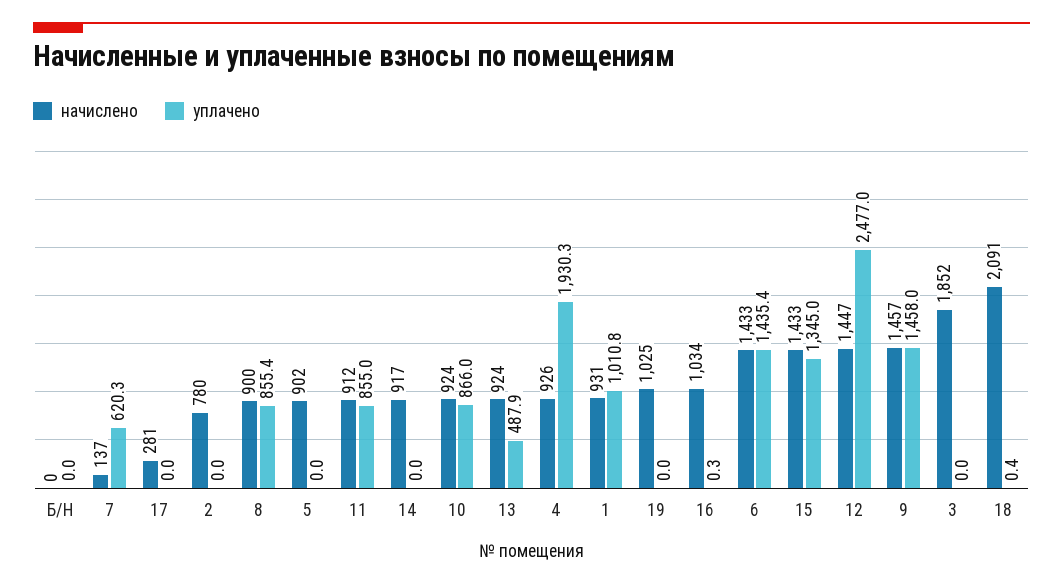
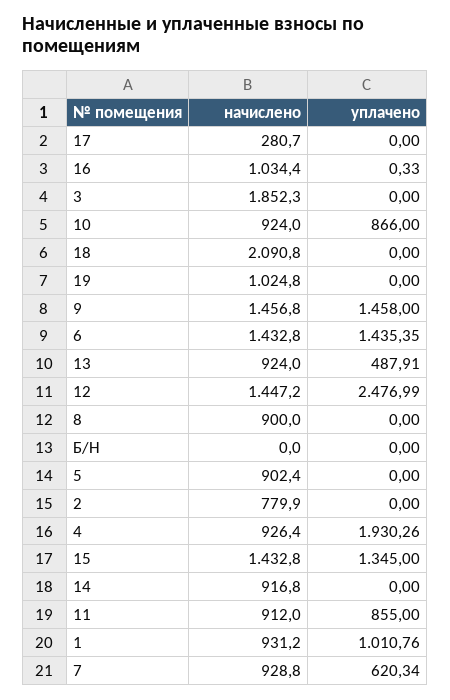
начислено, 7: 137 -> 928.8
уплачено, 8: 855.4 -> 0
уплачено, 18: 0.4 -> 0

